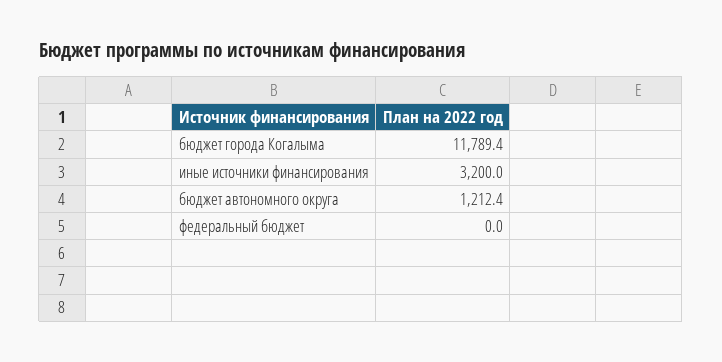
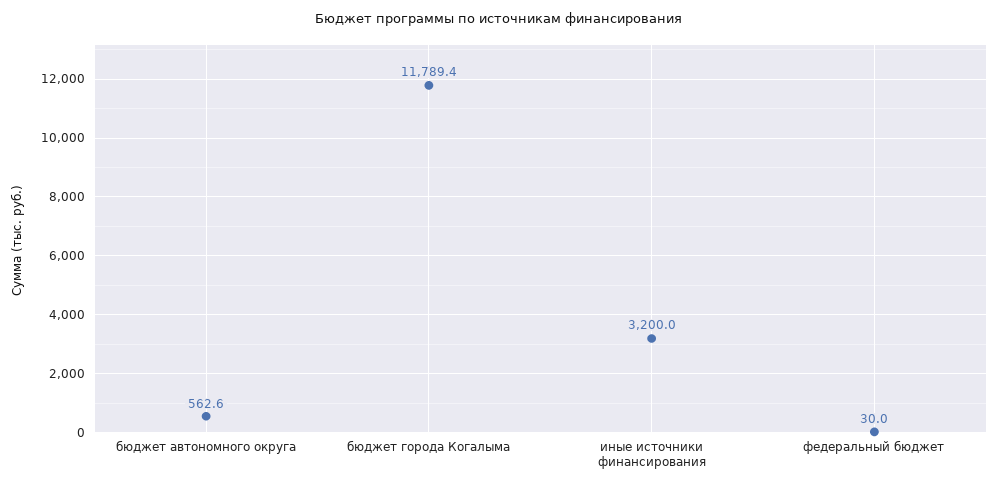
бюджет автономного округа: 1212.4 -> 562.6
федеральный бюджет: 0 -> 30

